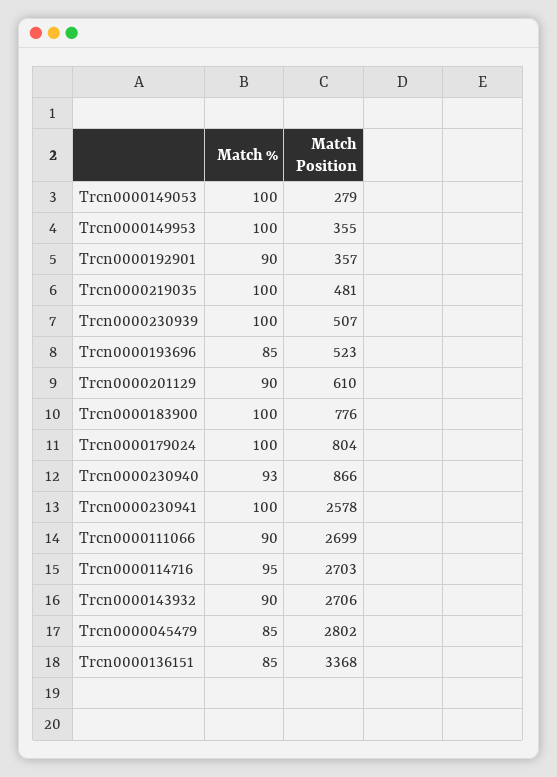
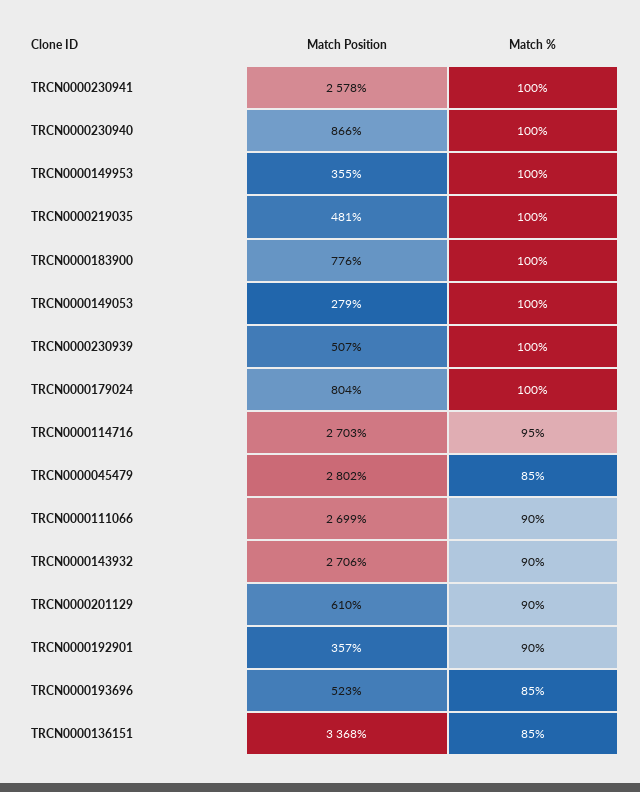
Match %, Trcn0000230940: 93 -> 100

